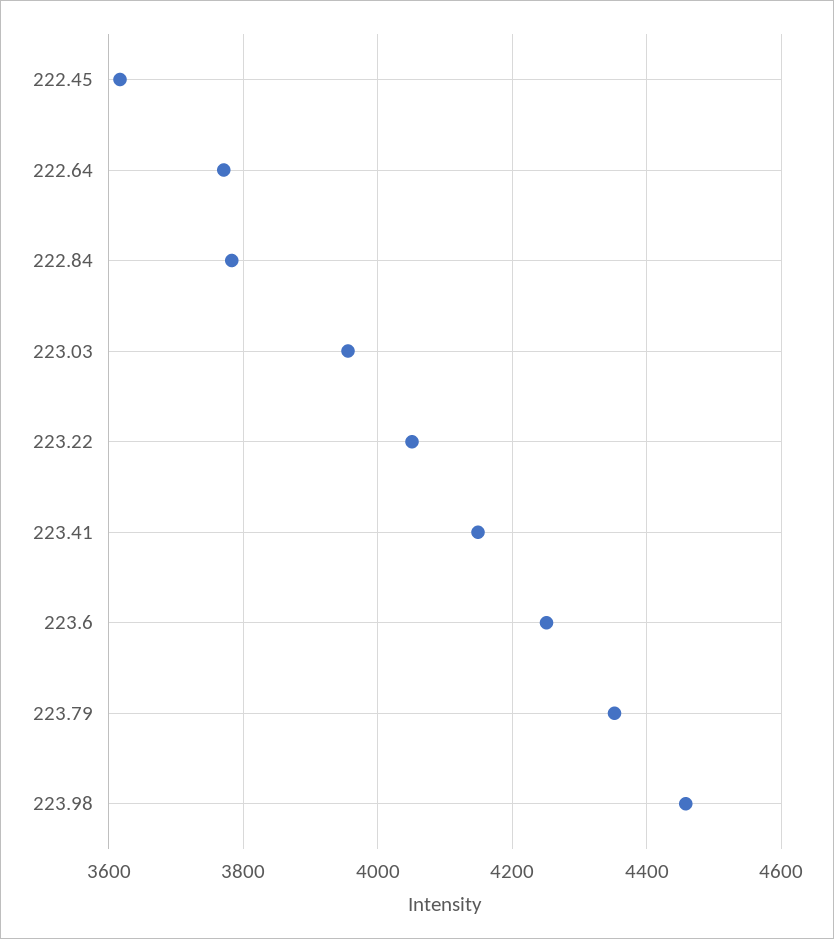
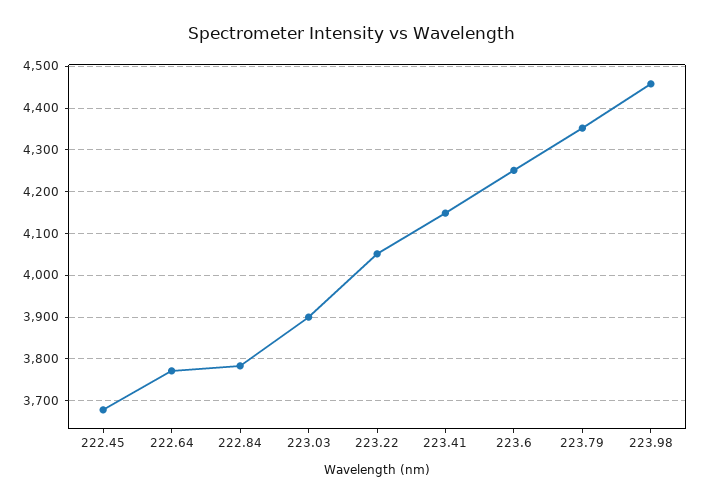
222.45: 3620 -> 3680
223.03: 3960 -> 3900

